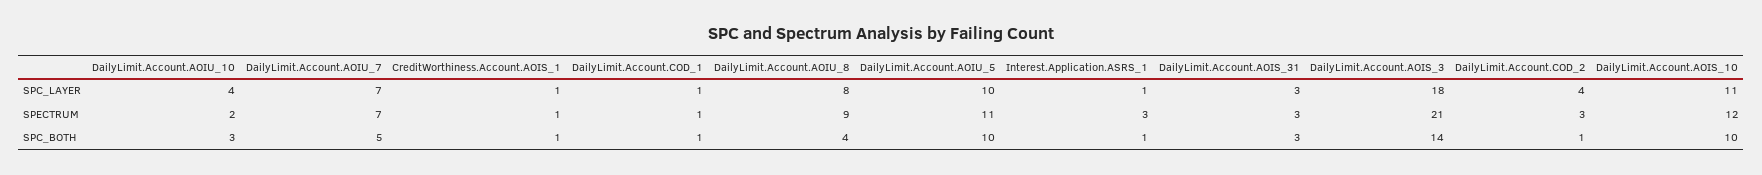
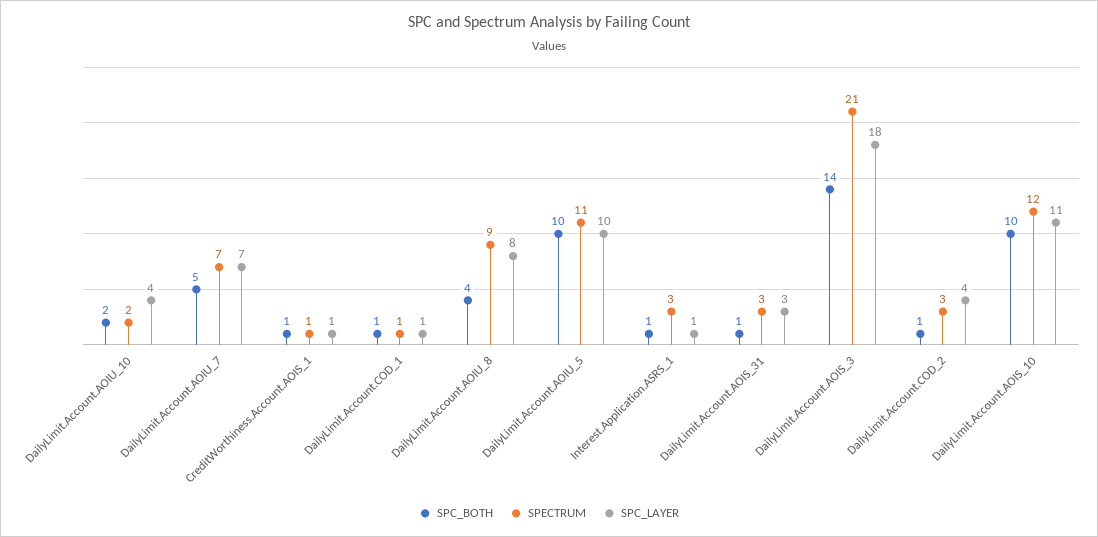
SPC_BOTH, DailyLimit.Account.AOIU_10: 3 -> 2
SPC_BOTH, DailyLimit.Account.AOIS_31: 3 -> 1

